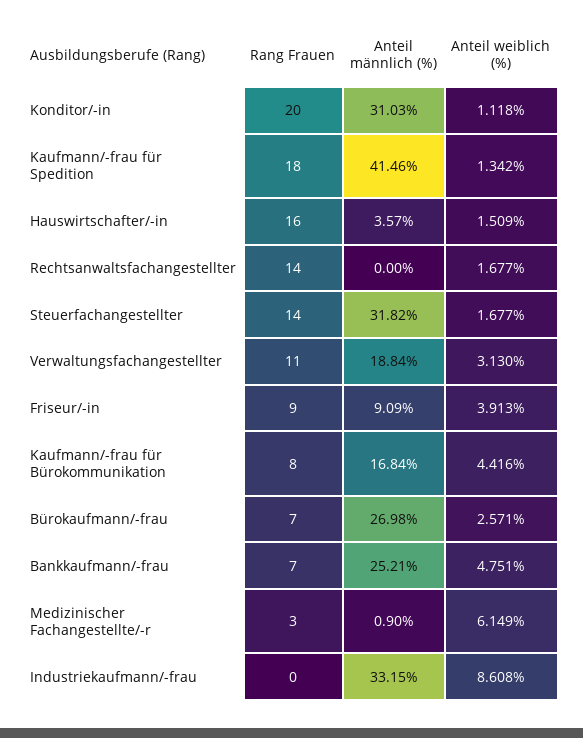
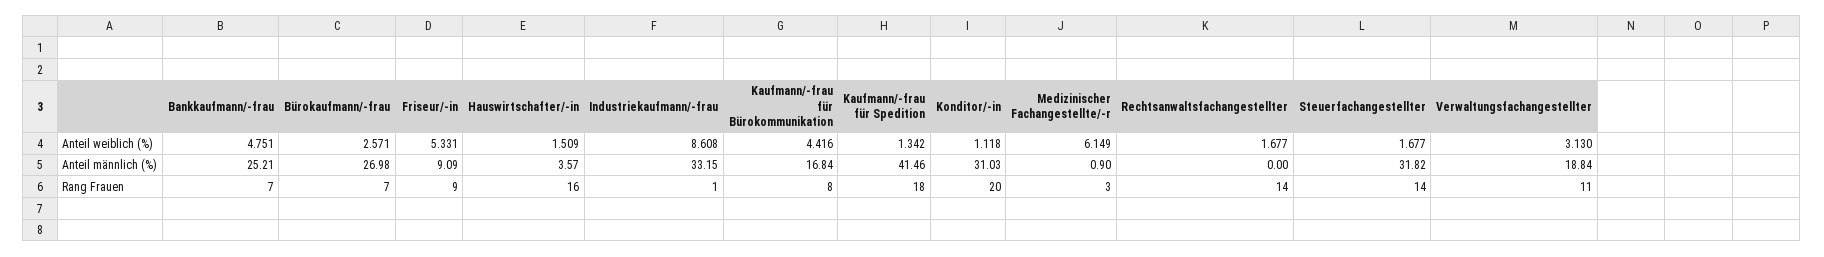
Anteil weiblich (%), Friseur/-in: 3.913 -> 5.331
Rang Frauen, Industriekaufmann/-frau: 0 -> 1

